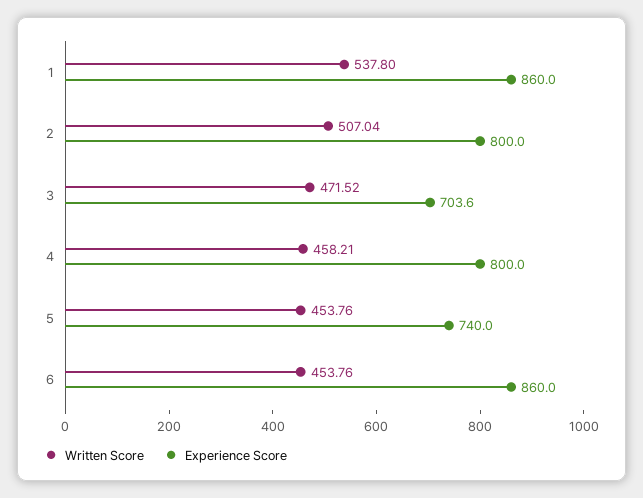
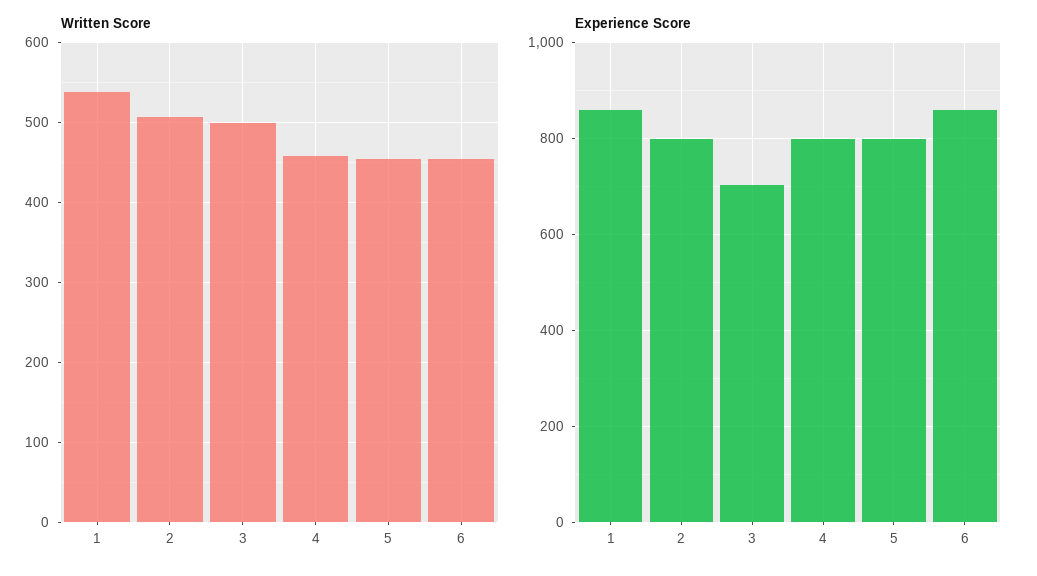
Written Score, 3: 471.52 -> 500
Experience Score, 5: 740 -> 800

